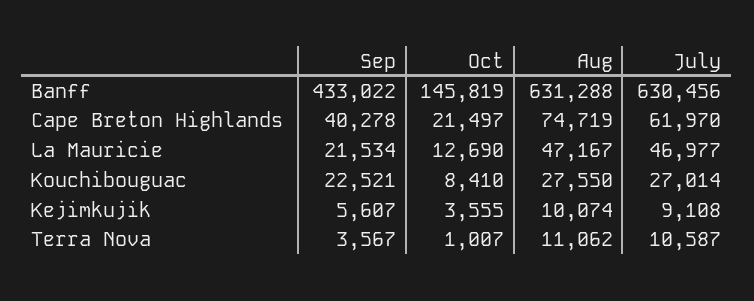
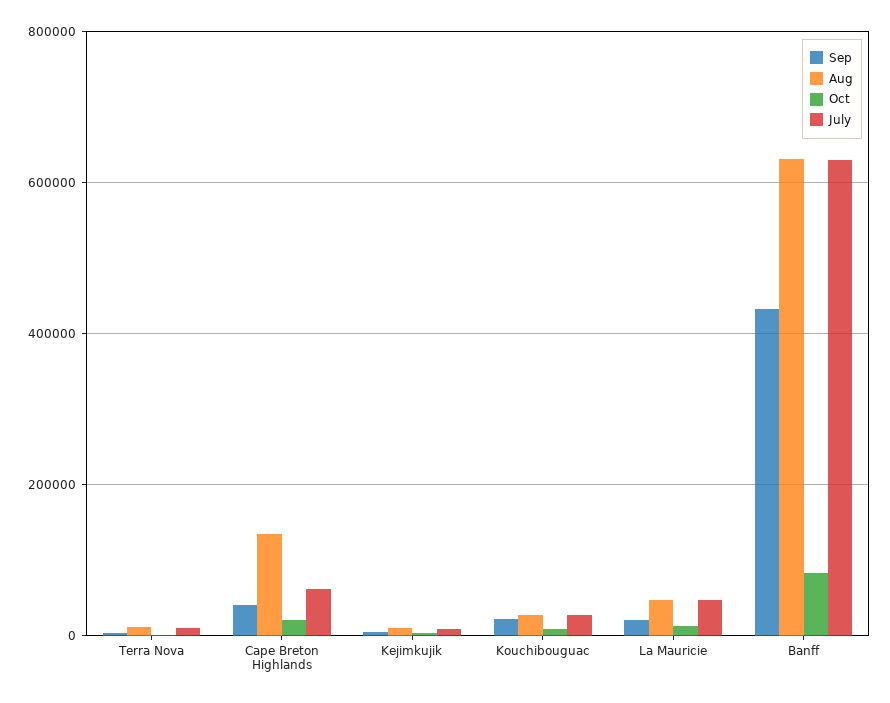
Oct, Banff: 145819 -> 80000
Aug, Cape Breton Highlands: 74719 -> 140000

